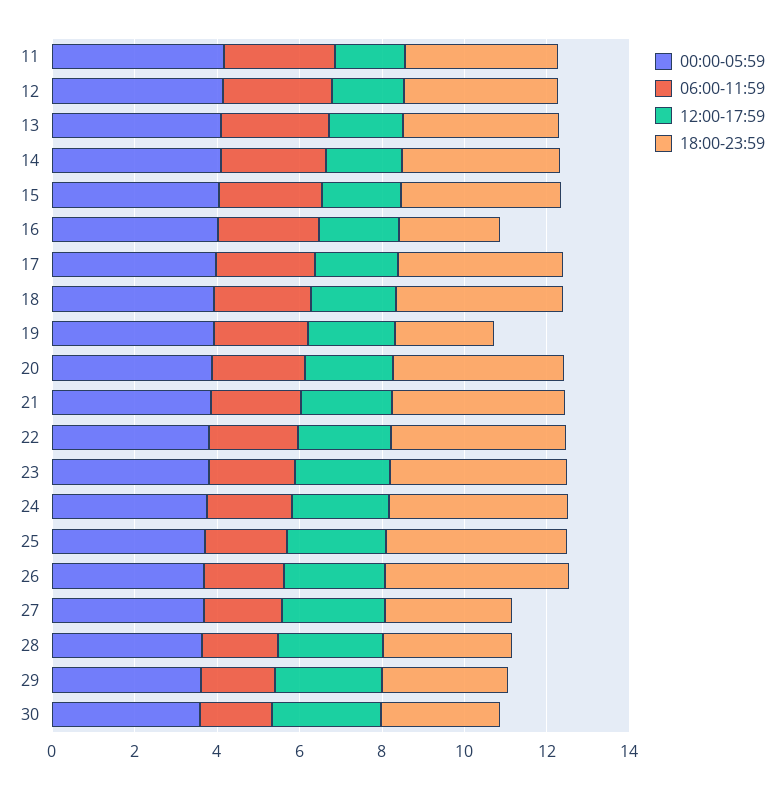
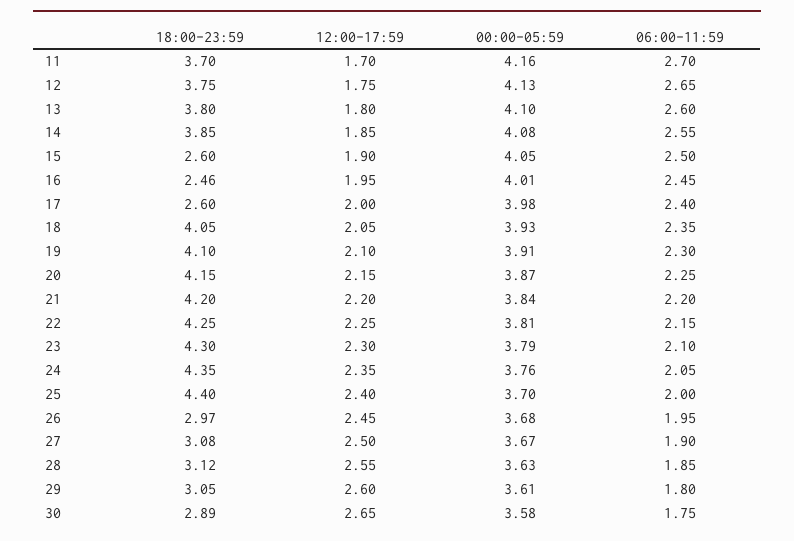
18:00-23:59, 15: 4 -> 2.6
18:00-23:59, 17: 4 -> 2.6
18:00-23:59, 19: 2.5 -> 4.1
18:00-23:59, 26: 4.5 -> 2.97

